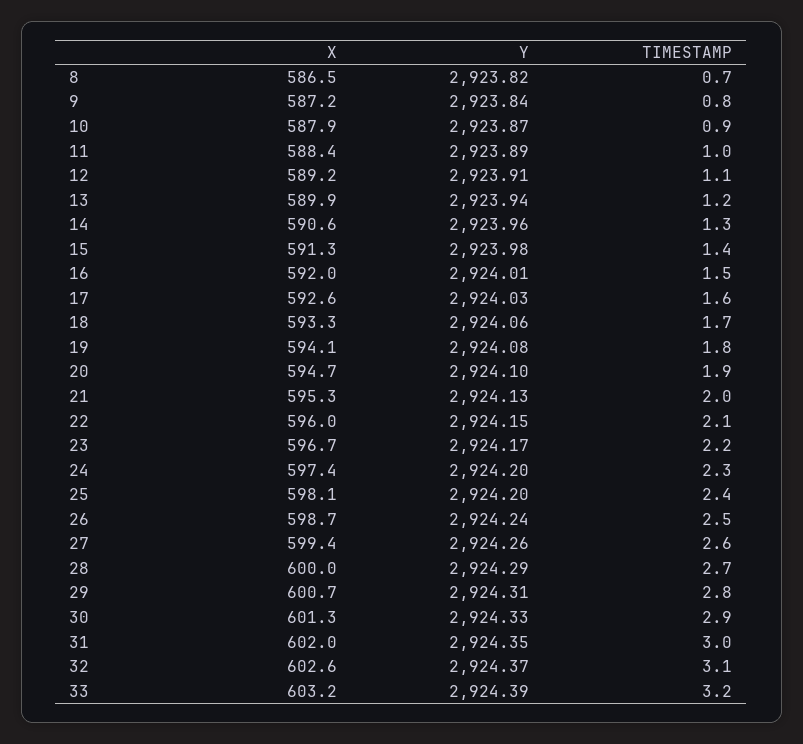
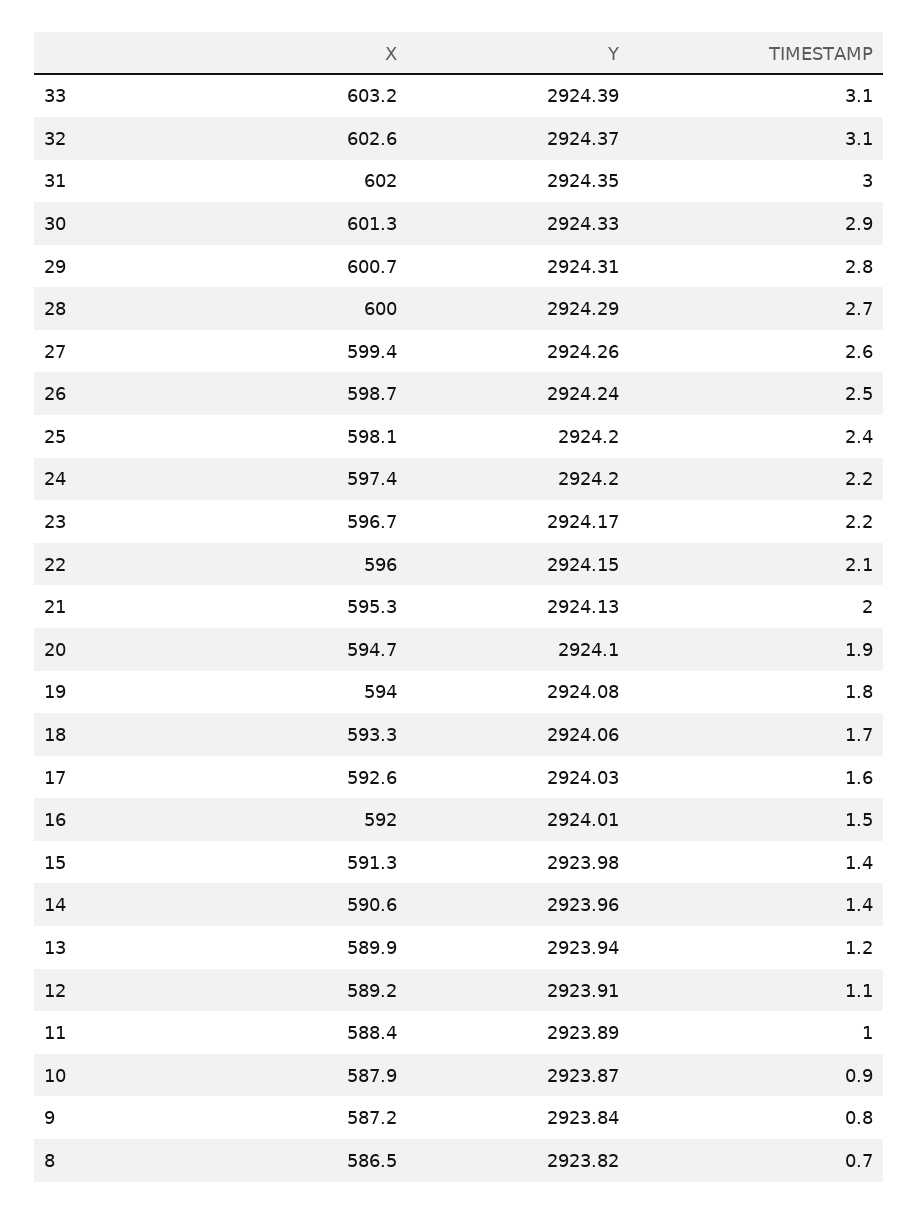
TIMESTAMP, 14: 1.3 -> 1.4
X, 19: 594.1 -> 594
TIMESTAMP, 24: 2.3 -> 2.2
TIMESTAMP, 33: 3.2 -> 3.1

